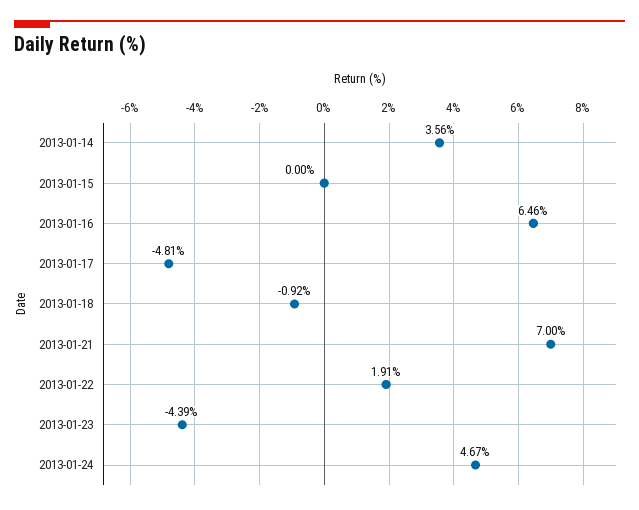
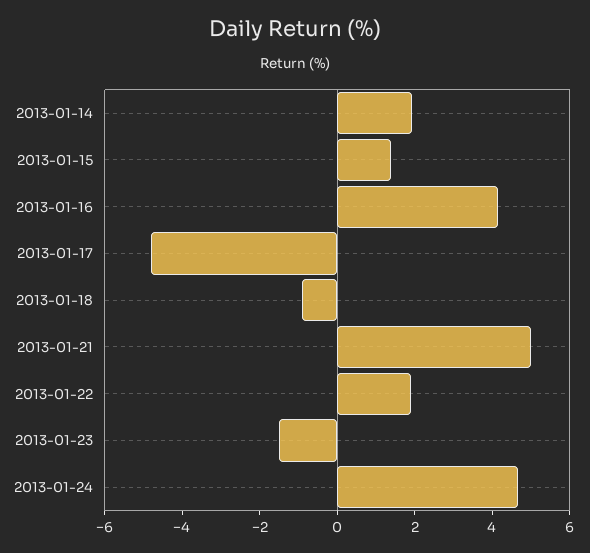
2013-01-14: 3.56 -> 2
2013-01-15: 0 -> 1.5
2013-01-16: 6.46 -> 4
2013-01-21: 7 -> 5
2013-01-23: -4.39 -> -1.5

